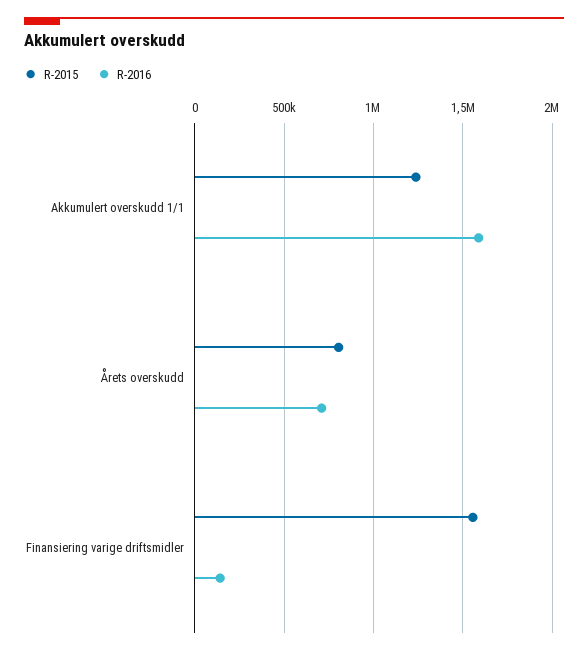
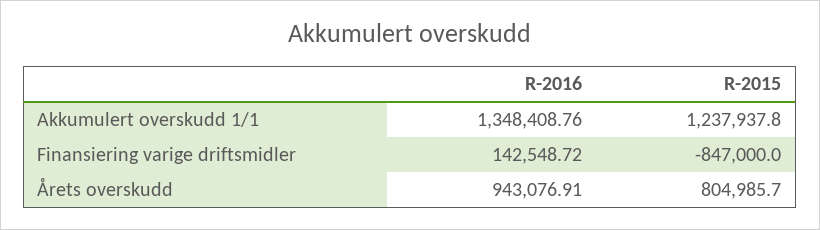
R-2016, Akkumulert overskudd 1/1: 1600000 -> 1348408.76
R-2016, Årets overskudd: 700000 -> 943076.91
R-2015, Finansiering varige driftsmidler: 1550000 -> -847000

